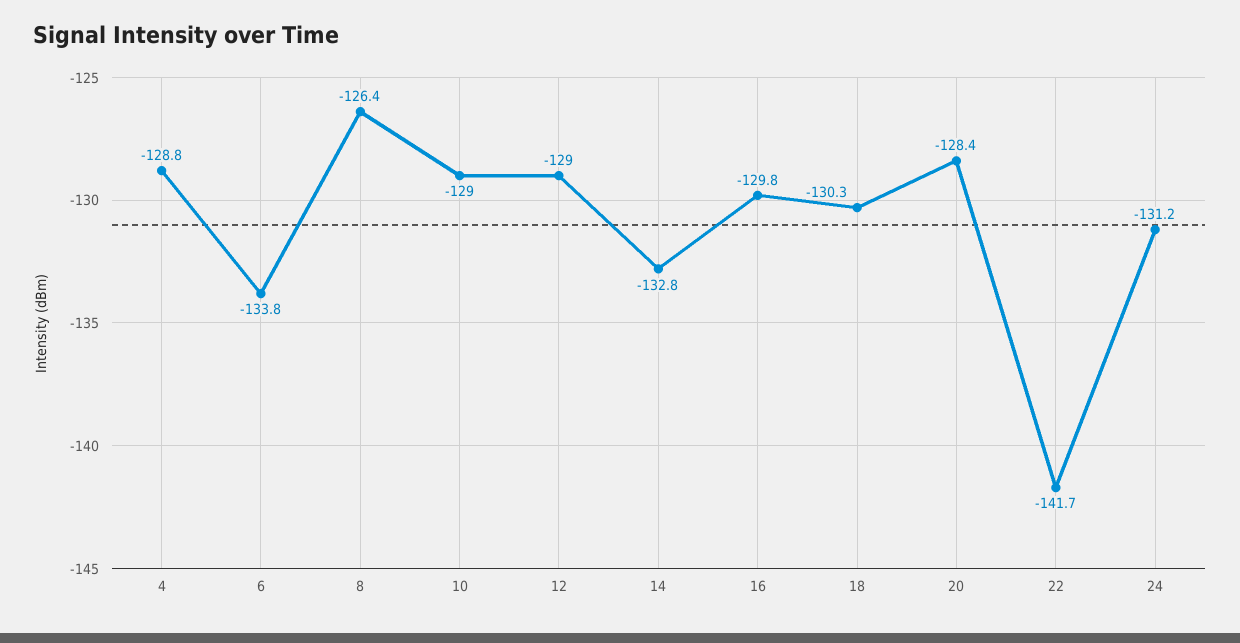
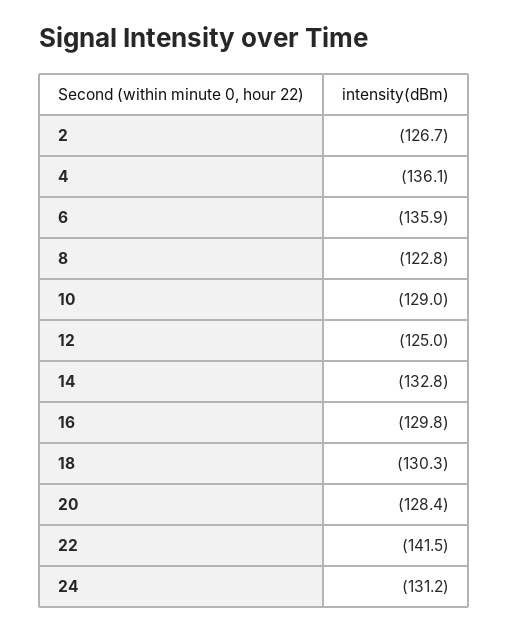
4: -128.8 -> -136.1
6: -133.8 -> -135.9
8: -126.4 -> -122.8
12: -129 -> -125
22: -141.7 -> -141.5
2: none -> -126.7

